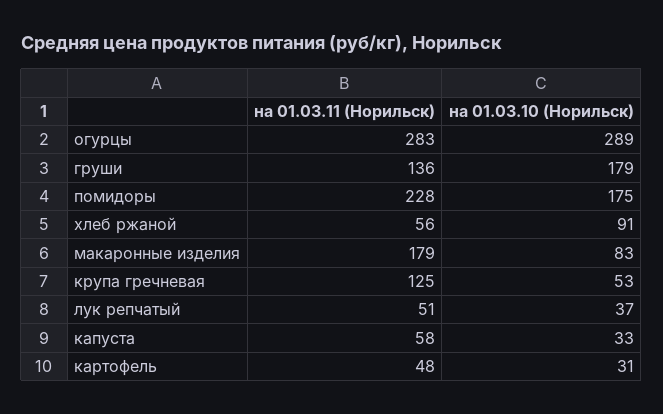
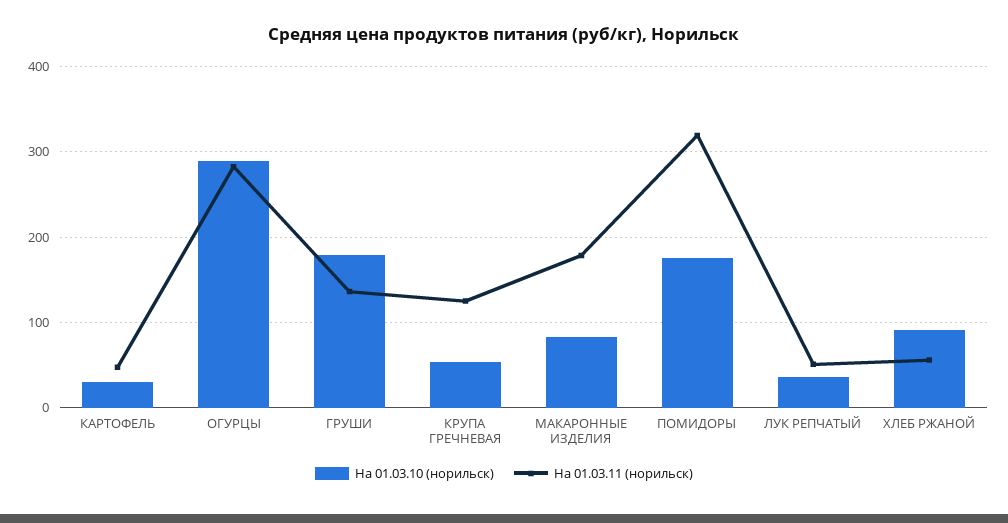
на 01.03.11 (Норильск), помидоры: 228 -> 320
на 01.03.11 (Норильск), капуста: 58 -> none
на 01.03.10 (Норильск), капуста: 33 -> none

